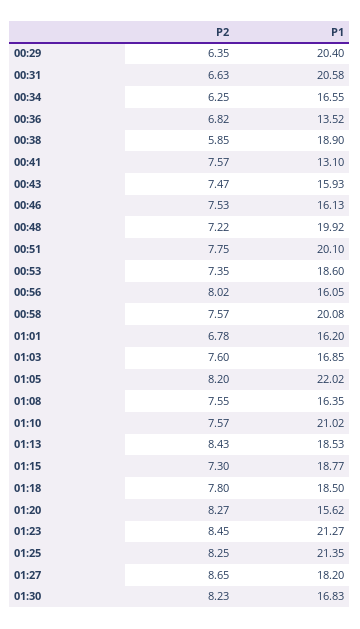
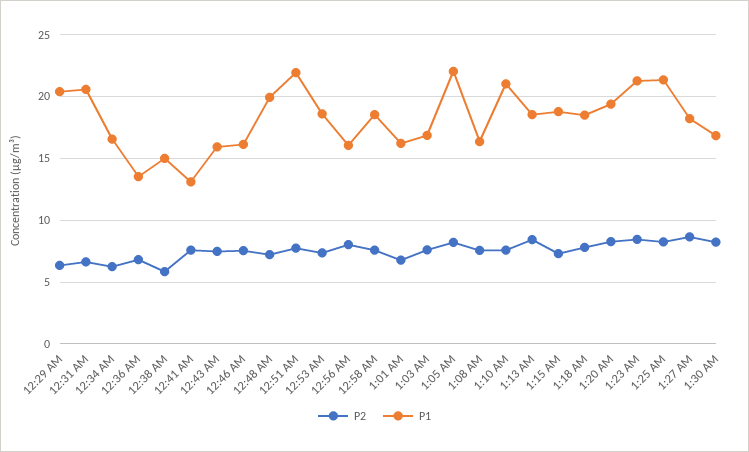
P1, 00:38: 18.9 -> 15
P1, 00:51: 20.1 -> 22
P1, 00:58: 20.08 -> 18.5
P1, 01:20: 15.62 -> 19.5

